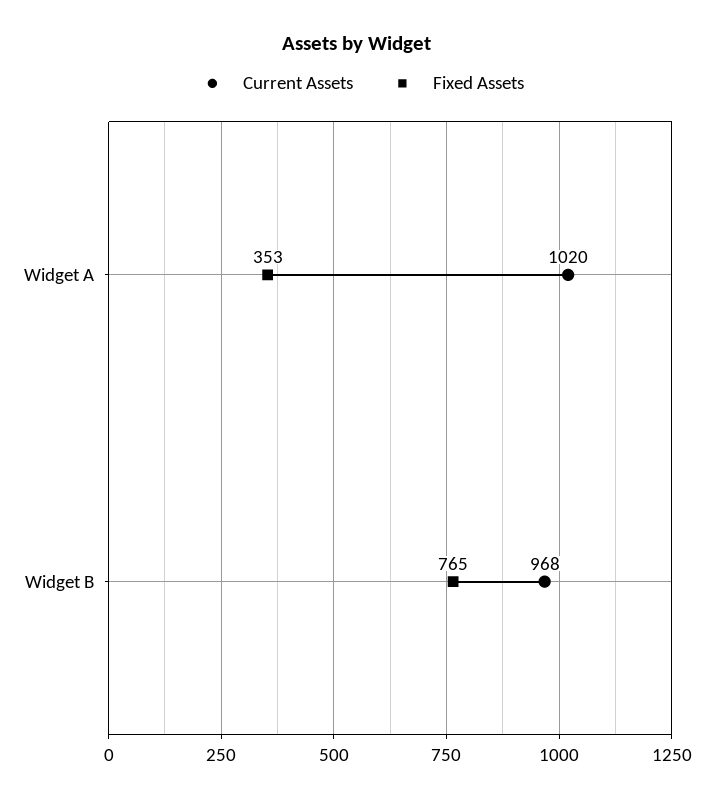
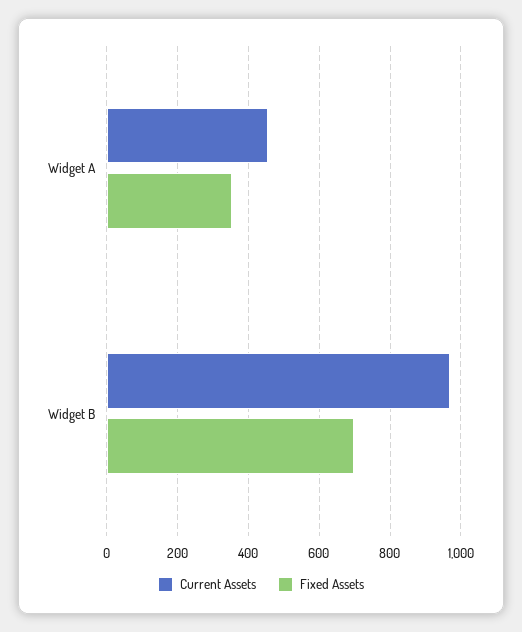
Current Assets, Widget A: 1020 -> 460
Fixed Assets, Widget B: 765 -> 700

